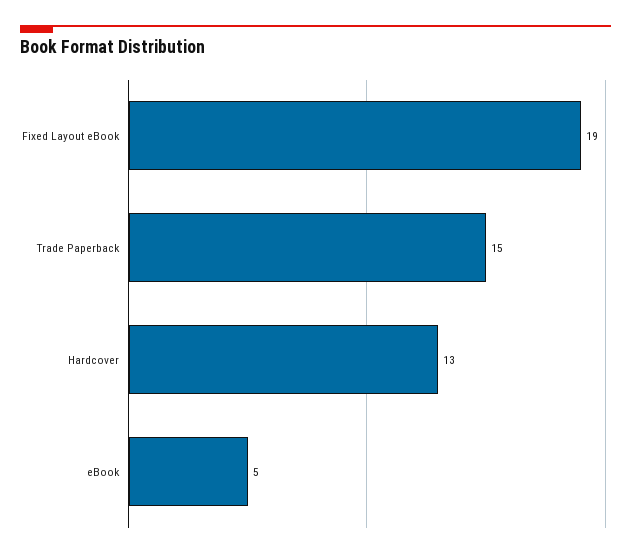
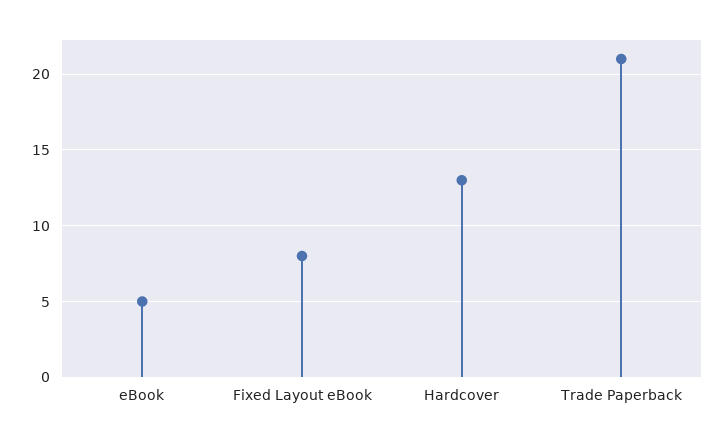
Fixed Layout eBook: 19 -> 8
Trade Paperback: 15 -> 21

